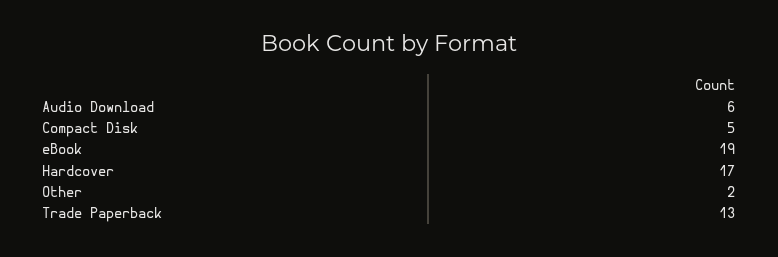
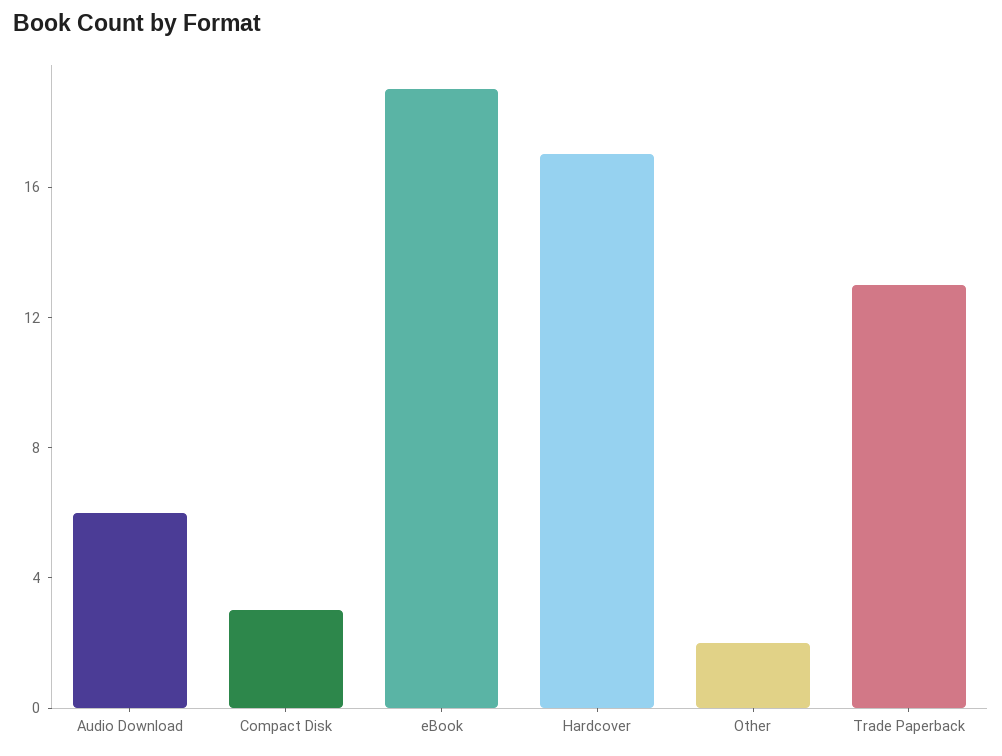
Compact Disk: 5 -> 3

